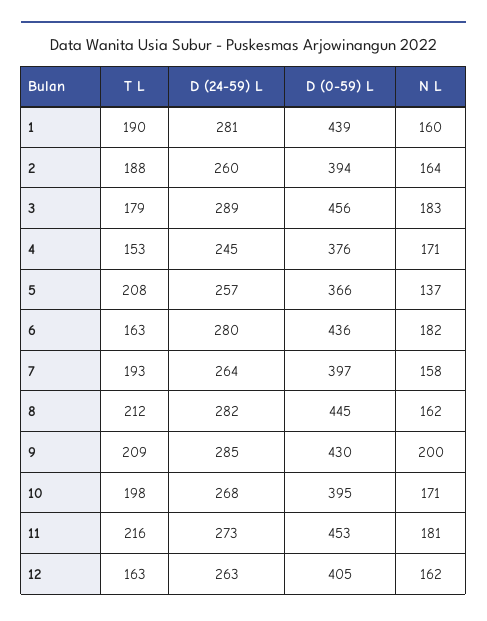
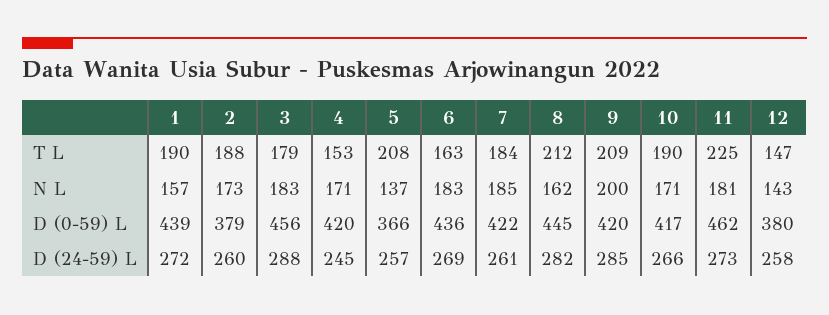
D (24-59) L, 1: 281 -> 272
N L, 1: 160 -> 157
D (0-59) L, 2: 394 -> 379
N L, 2: 164 -> 173
D (24-59) L, 3: 289 -> 288
D (0-59) L, 4: 376 -> 420
D (24-59) L, 6: 280 -> 269
N L, 6: 182 -> 183
T L, 7: 193 -> 184
D (24-59) L, 7: 264 -> 261
D (0-59) L, 7: 397 -> 422
N L, 7: 158 -> 185
D (0-59) L, 9: 430 -> 420
T L, 10: 198 -> 190
D (24-59) L, 10: 268 -> 266
D (0-59) L, 10: 395 -> 417
T L, 11: 216 -> 225
D (0-59) L, 11: 453 -> 462
T L, 12: 163 -> 147
D (24-59) L, 12: 263 -> 258
D (0-59) L, 12: 405 -> 380
N L, 12: 162 -> 143

